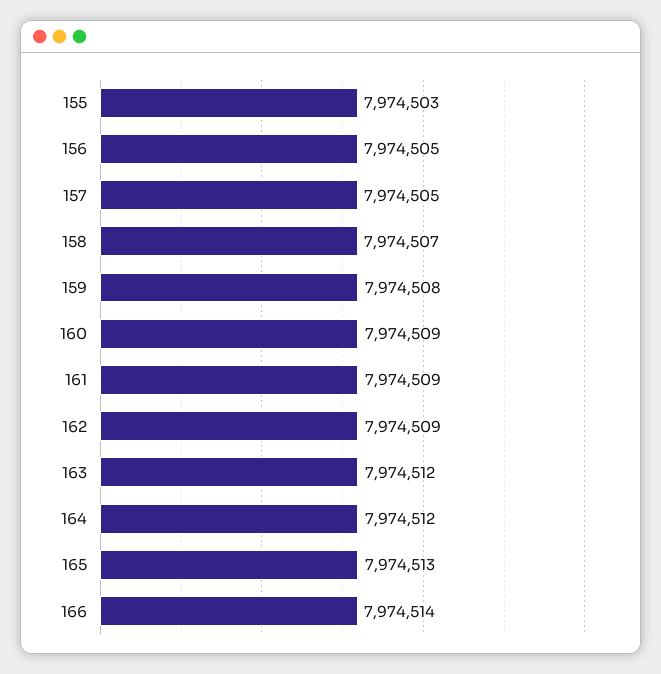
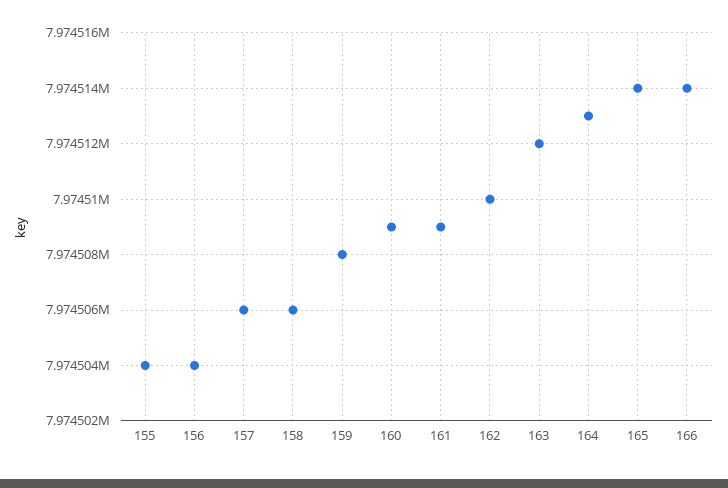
155: 7974503 -> 7974504
156: 7974505 -> 7974504
157: 7974505 -> 7974506
158: 7974507 -> 7974506
162: 7974509 -> 7974510
164: 7974512 -> 7974513
165: 7974513 -> 7974514

